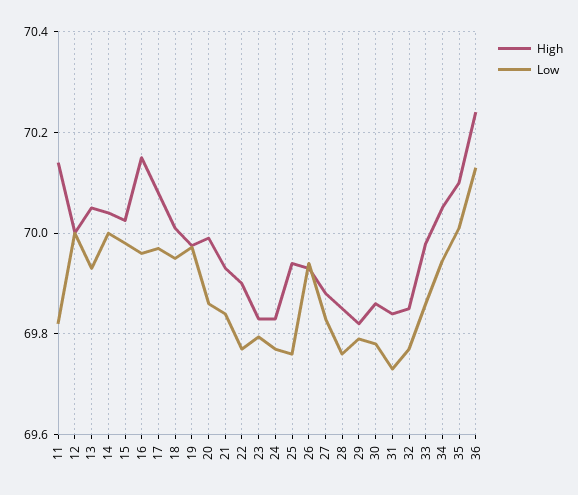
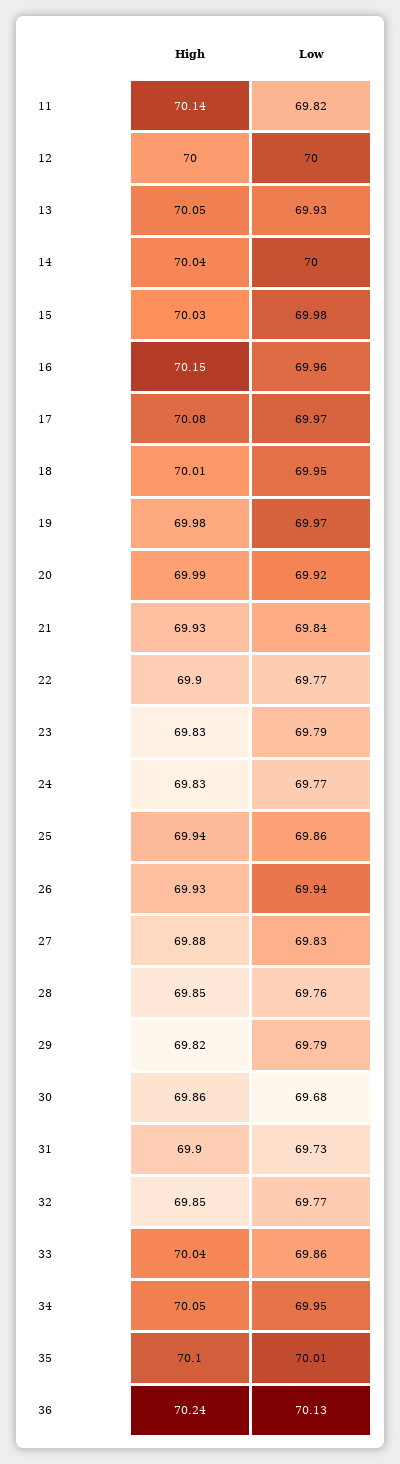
Low, 20: 69.86 -> 69.92
Low, 25: 69.76 -> 69.86
Low, 30: 69.78 -> 69.68
High, 31: 69.84 -> 69.9
High, 33: 69.98 -> 70.04

